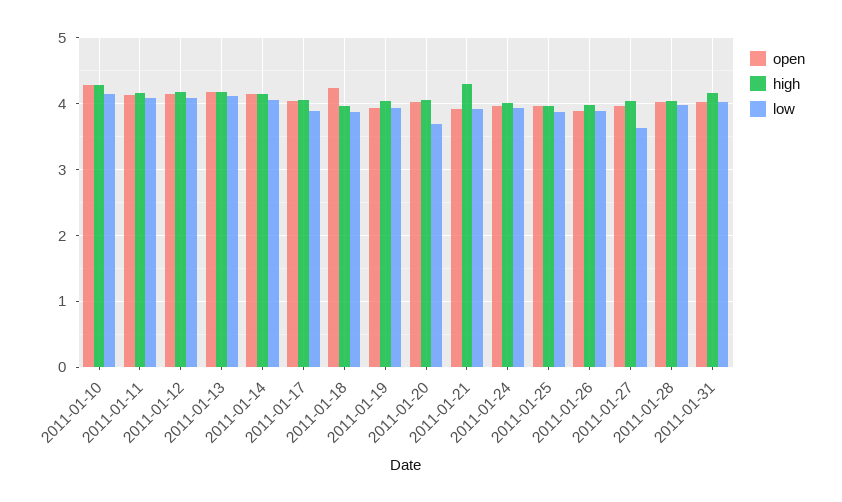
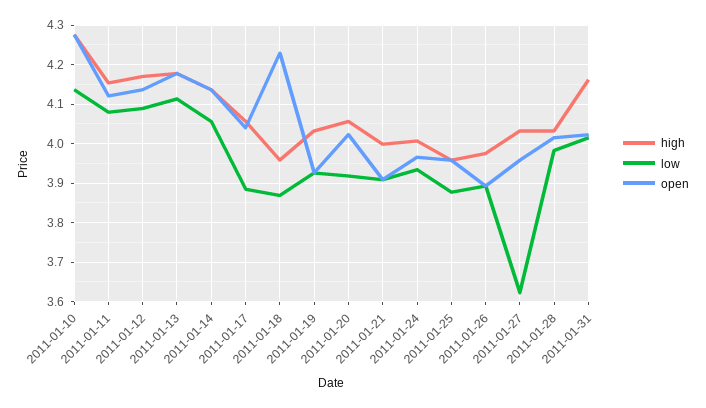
low, 2011-01-20: 3.7 -> 3.92
high, 2011-01-21: 4.3 -> 4

